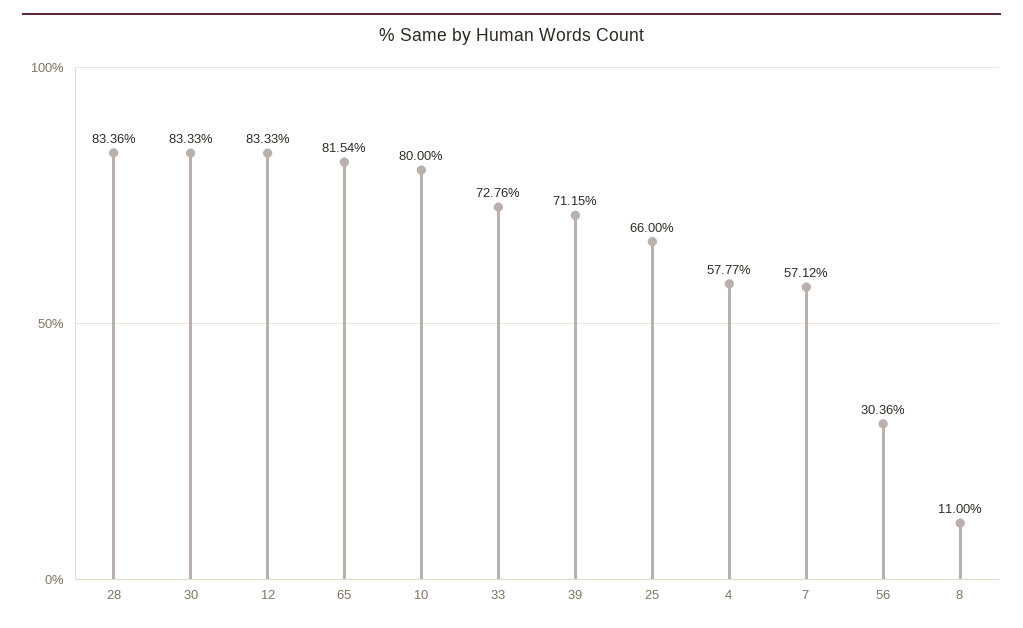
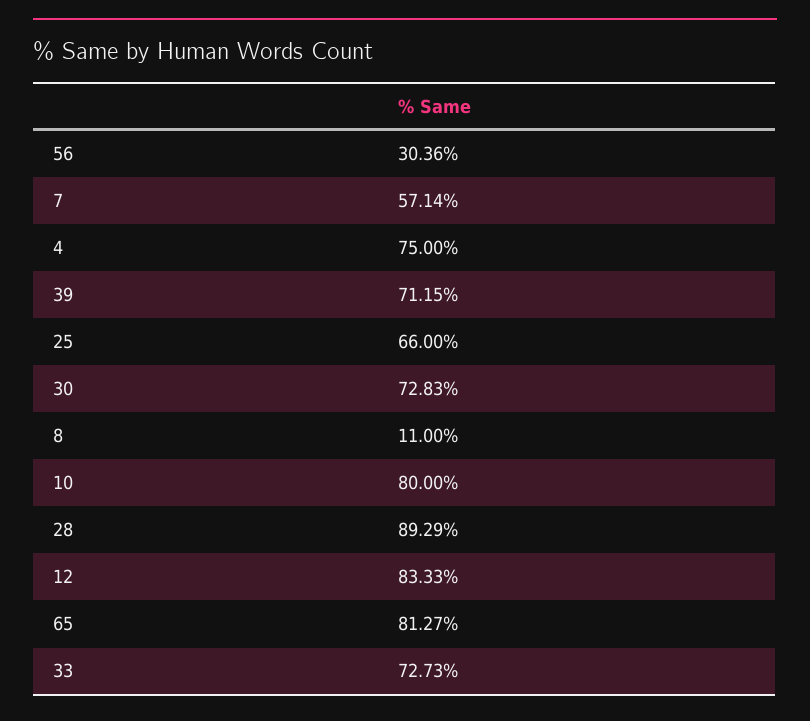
28: 83.36 -> 89.29
30: 83.33 -> 72.83
65: 81.54 -> 81.27
33: 72.76 -> 72.73
4: 57.77 -> 75
7: 57.12 -> 57.14

